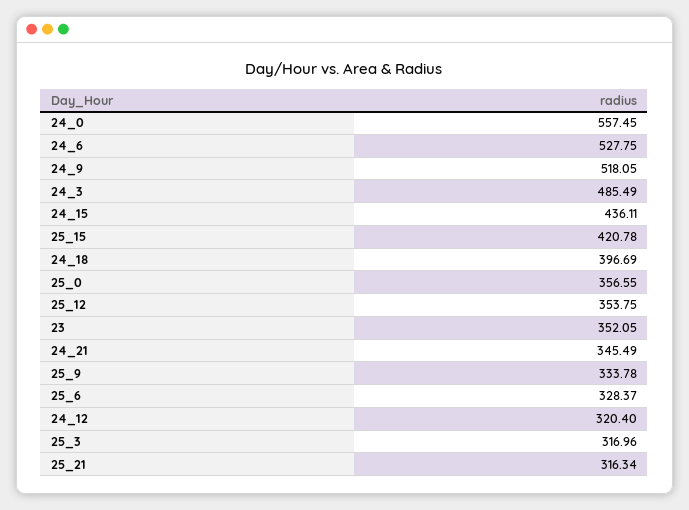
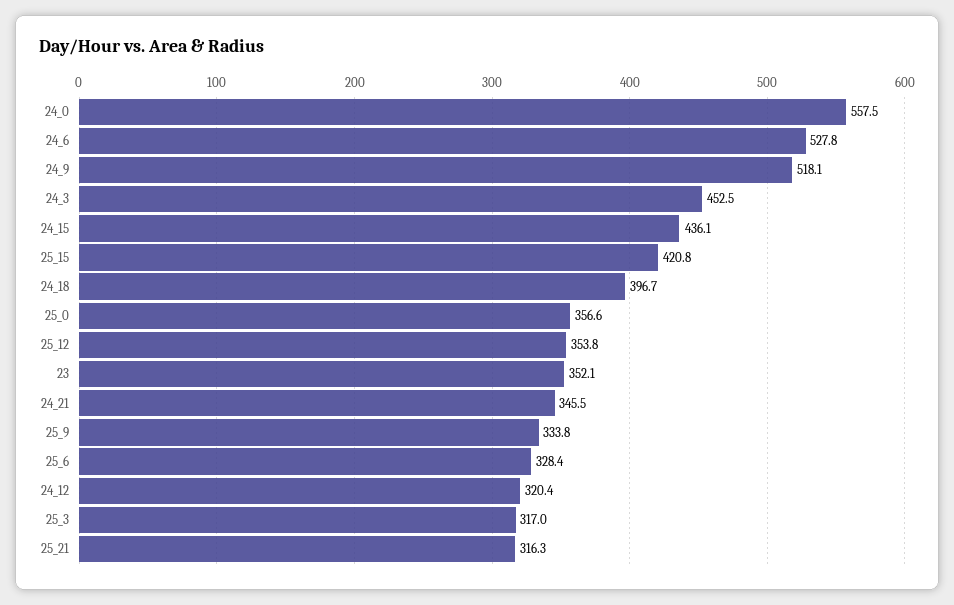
24_3: 485.49 -> 452.5

